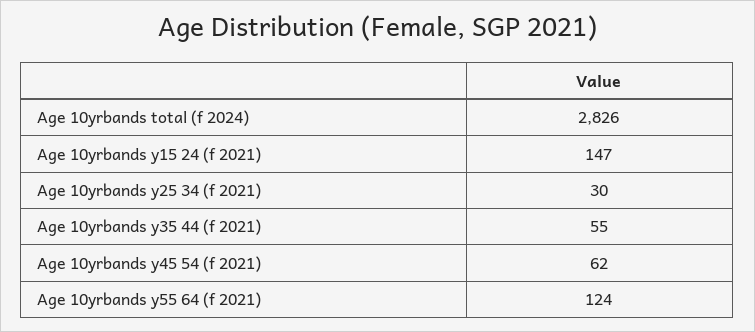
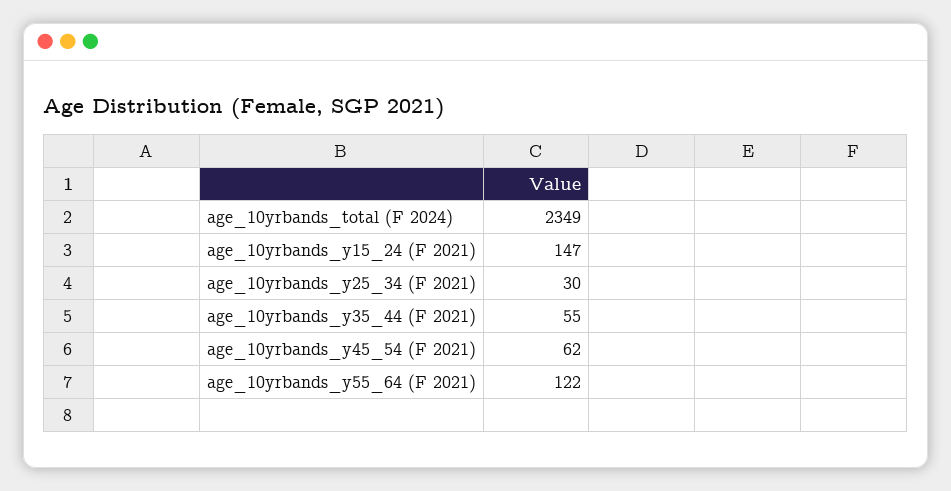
Age 10yrbands total (f 2024): 2826 -> 2349
Age 10yrbands y55 64 (f 2021): 124 -> 122

